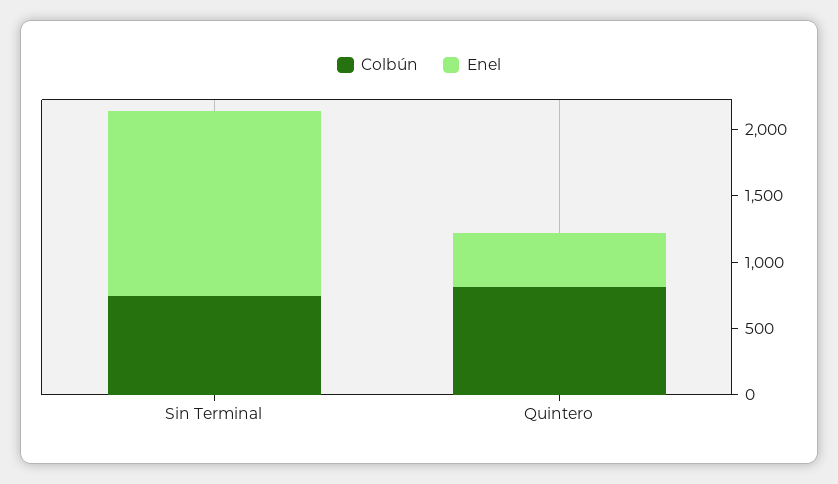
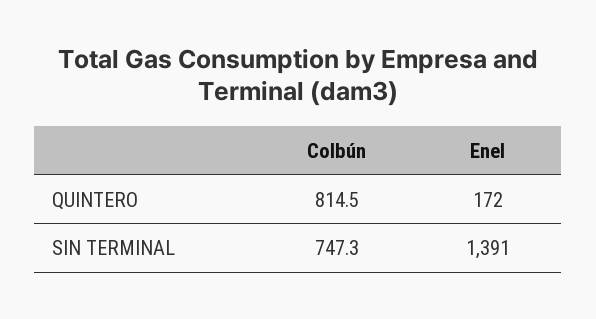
Enel, Quintero: 400 -> 172

